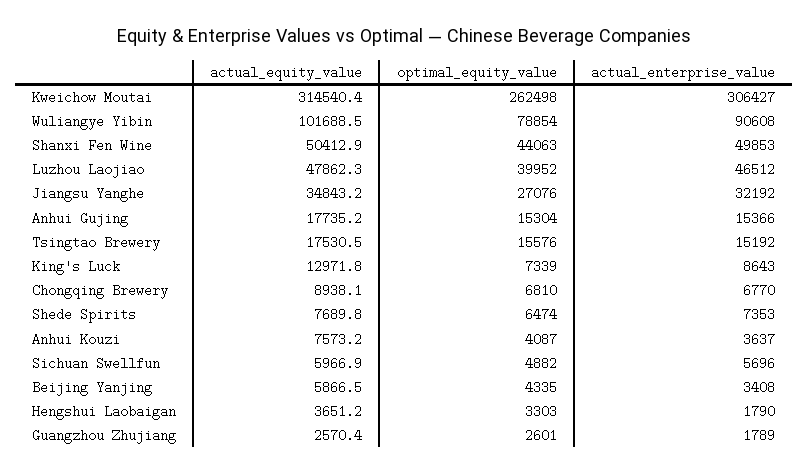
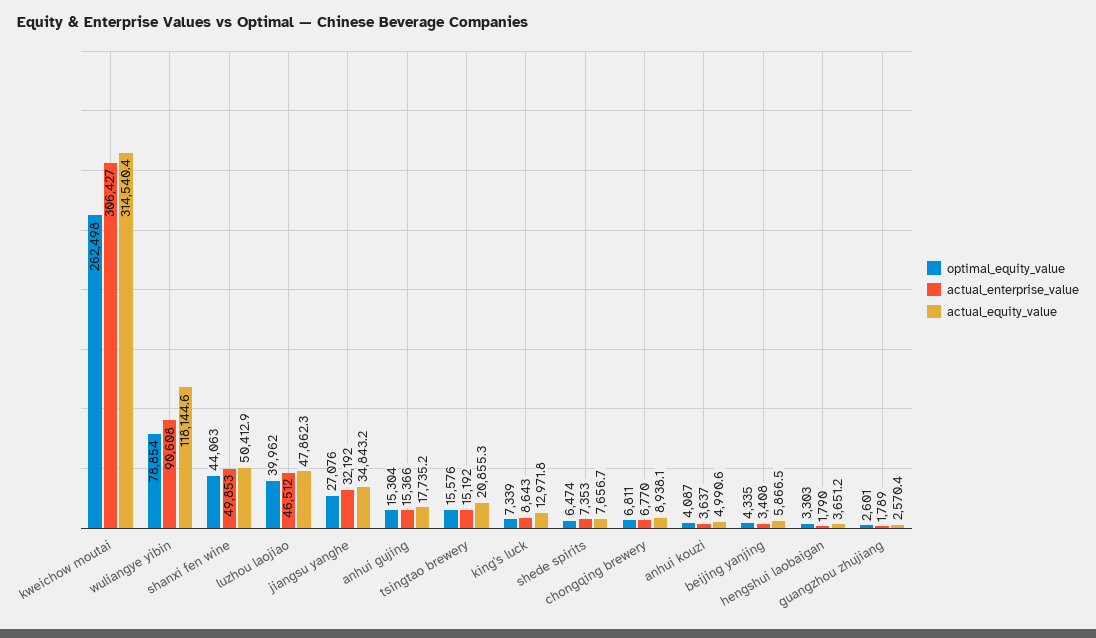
actual_equity_value, Wuliangye Yibin: 101688.5 -> 118144.6
optimal_equity_value, Luzhou Laojiao: 39952 -> 39962
actual_equity_value, Tsingtao Brewery: 17530.5 -> 20855.3
optimal_equity_value, Chongqing Brewery: 6810 -> 6811
actual_equity_value, Shede Spirits: 7689.8 -> 7656.7
actual_equity_value, Anhui Kouzi: 7573.2 -> 4990.6
actual_equity_value, Sichuan Swellfun: 5966.9 -> none
optimal_equity_value, Sichuan Swellfun: 4882 -> none
actual_enterprise_value, Sichuan Swellfun: 5696 -> none

